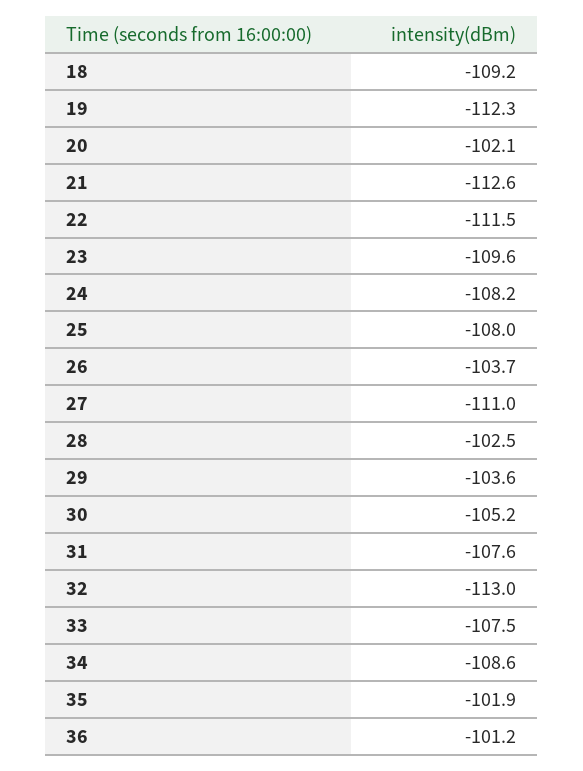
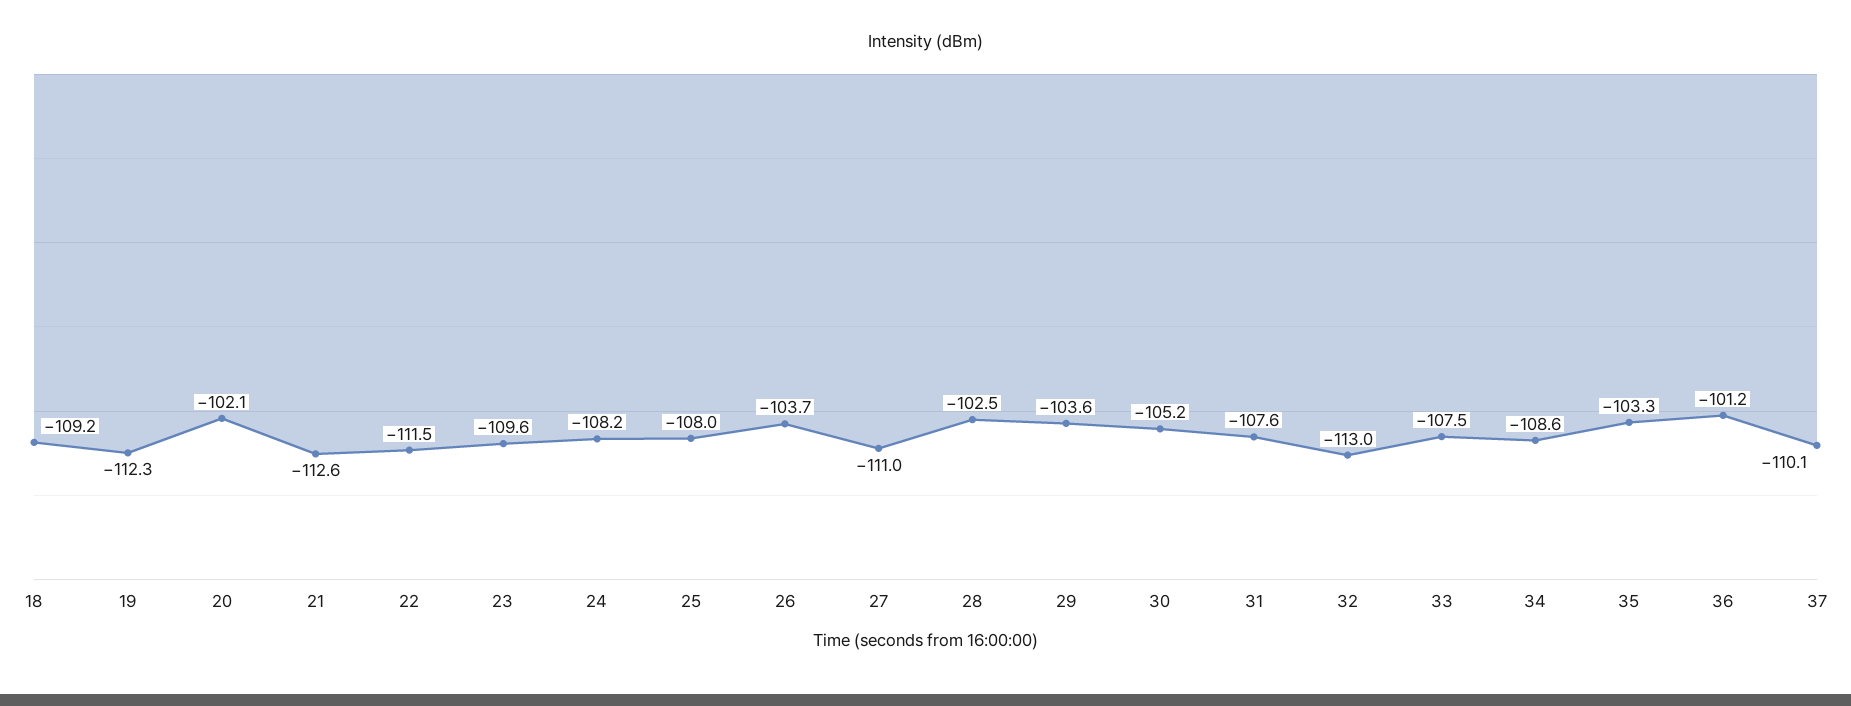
35: -101.9 -> -103.3
37: none -> -110.1

